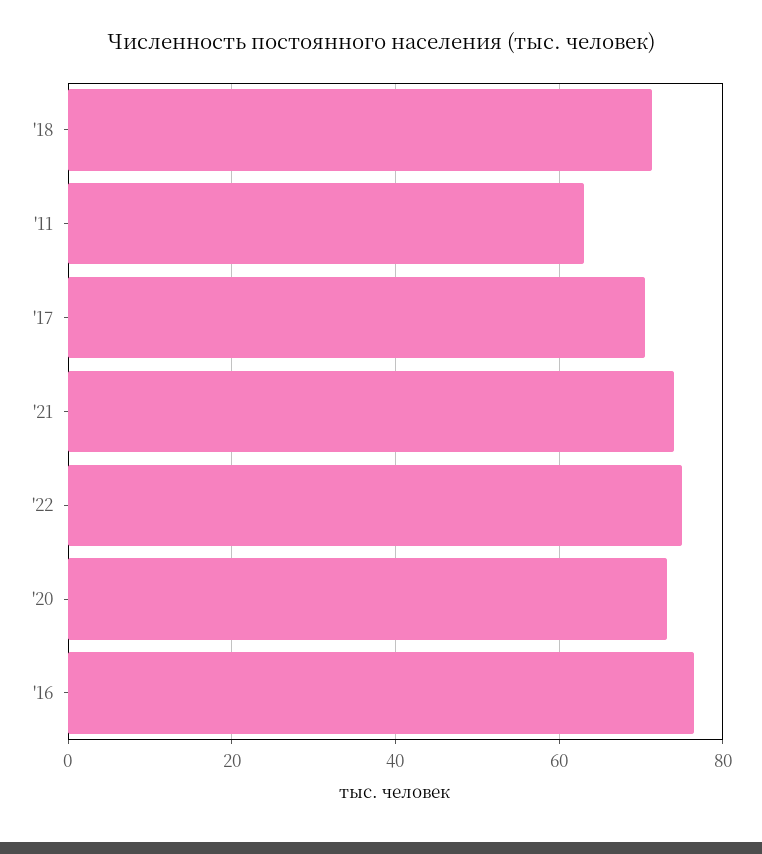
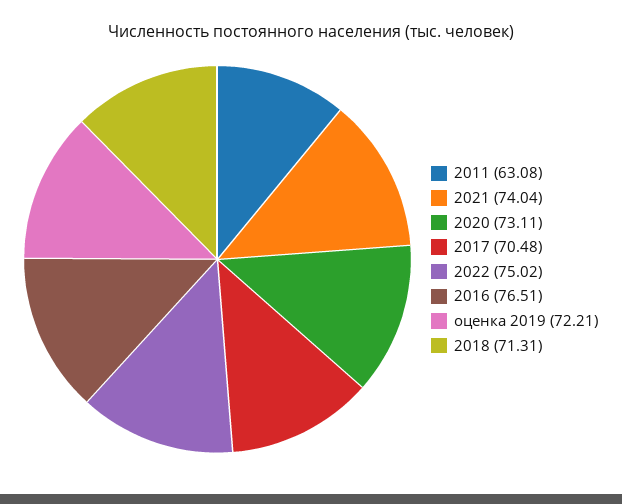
оценка 2019: none -> 72.21

